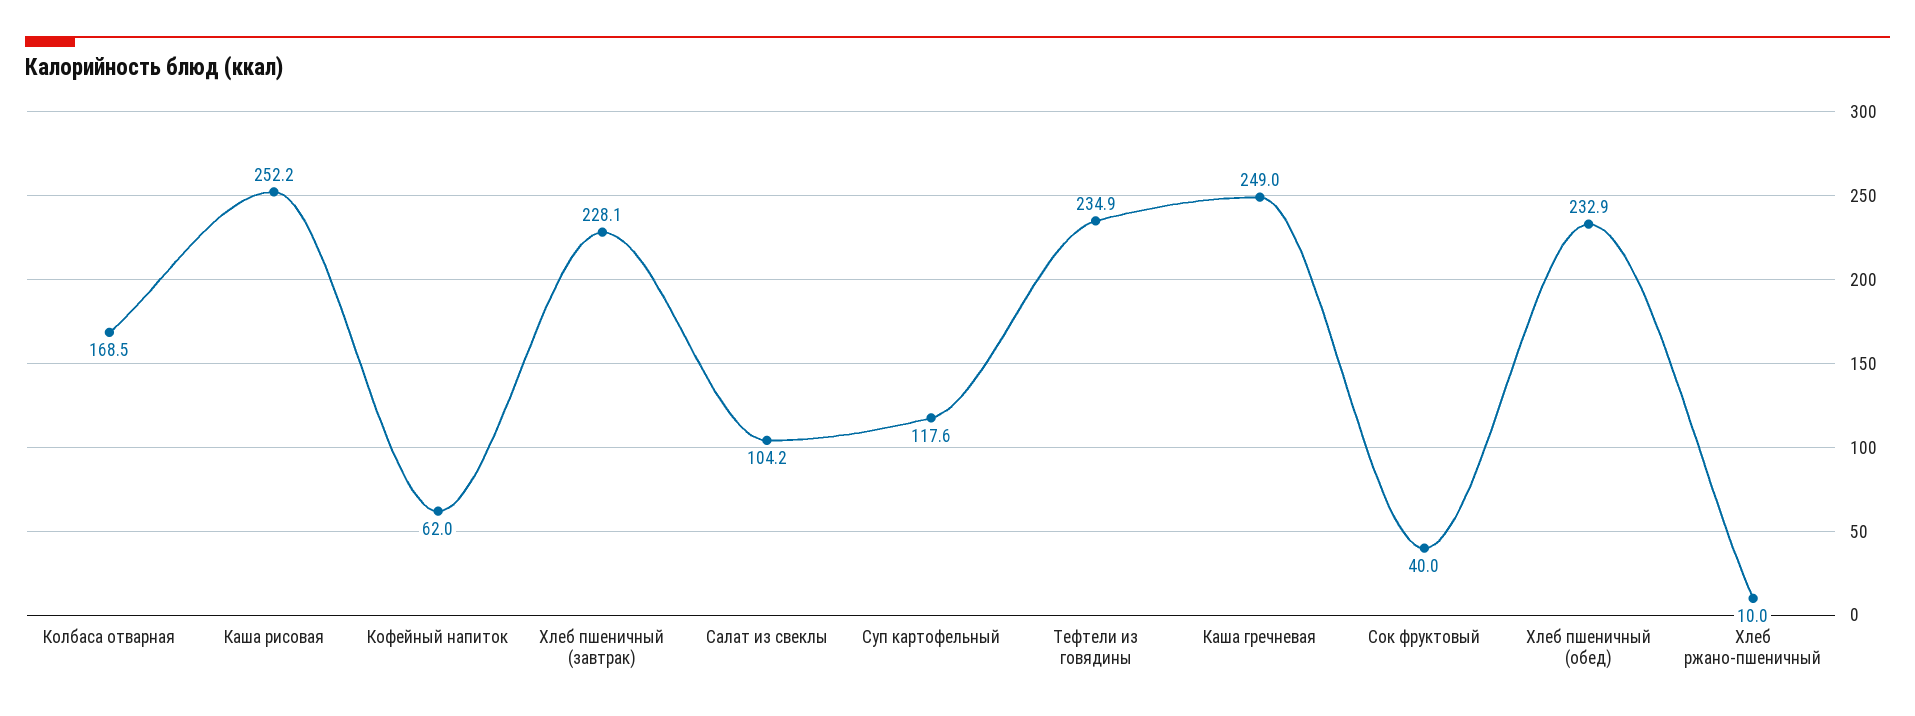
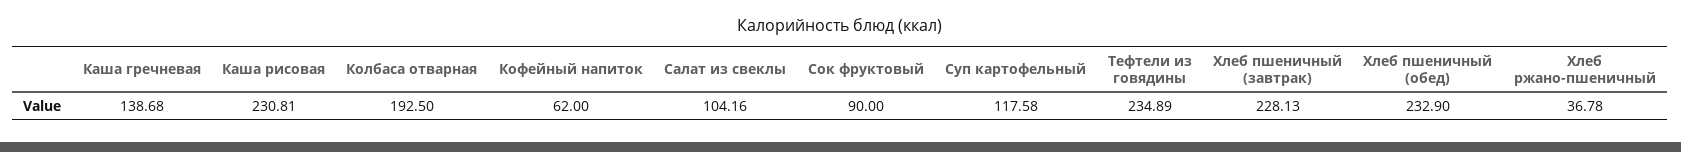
Колбаса отварная: 168.5 -> 192.5
Каша рисовая: 252.2 -> 230.81
Каша гречневая: 249 -> 138.68
Сок фруктовый: 40 -> 90
Хлеб ржано-пшеничный: 10 -> 36.78

